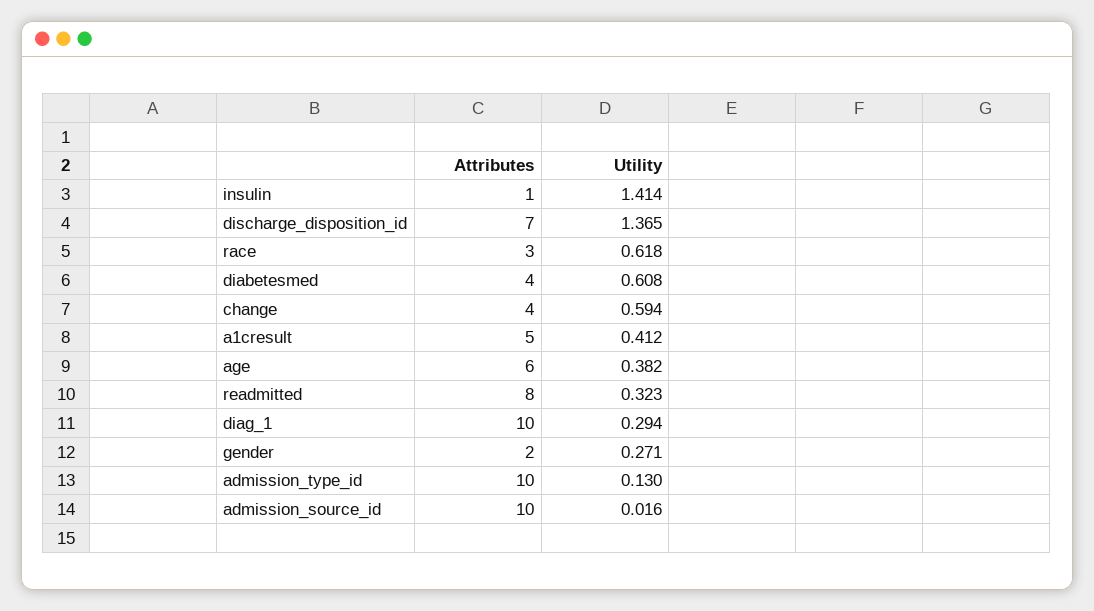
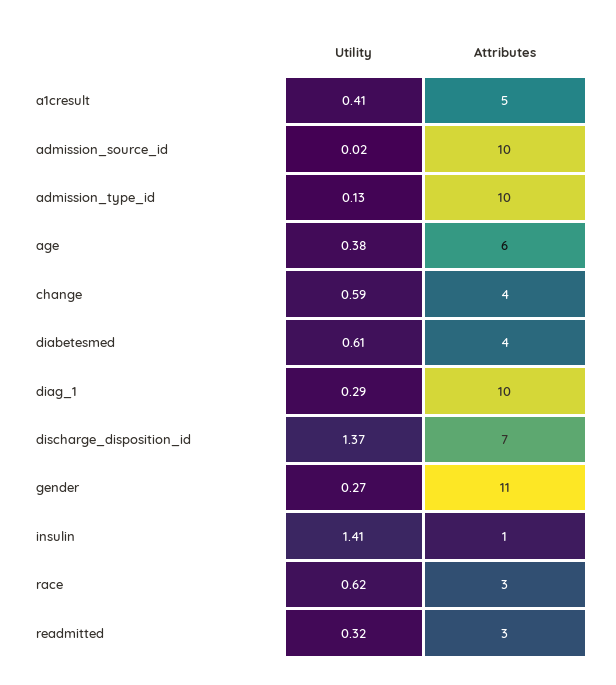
Attributes, readmitted: 8 -> 3
Attributes, gender: 2 -> 11

